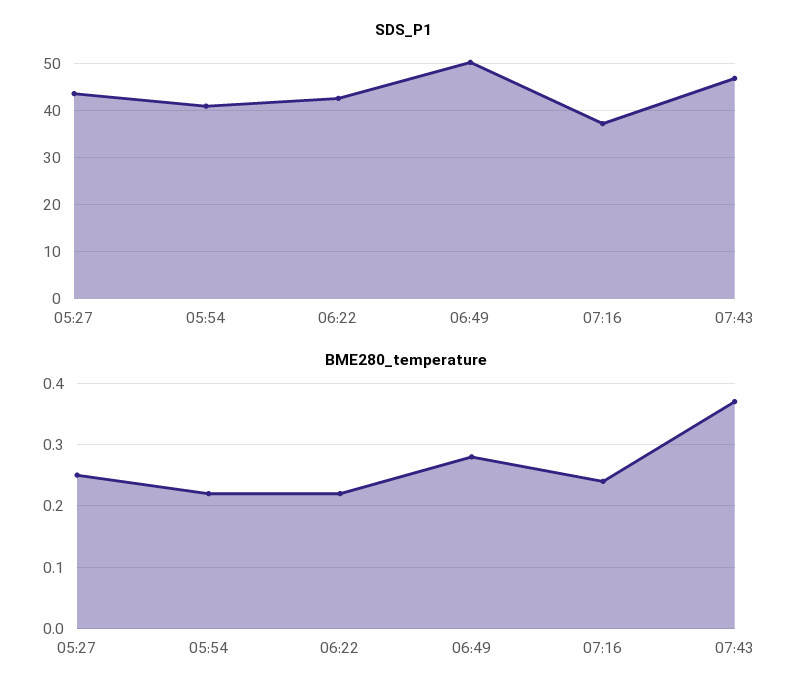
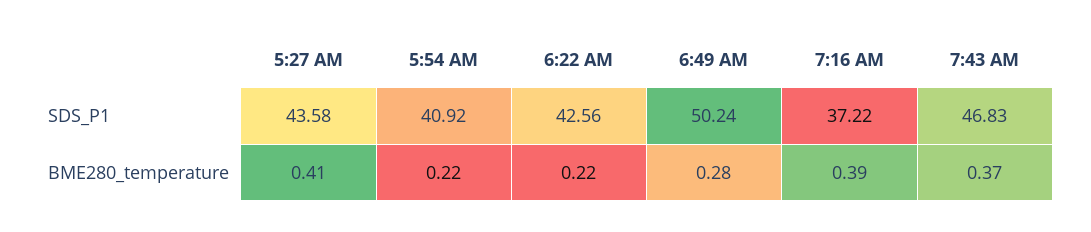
BME280_temperature, 05:27: 0.25 -> 0.41
BME280_temperature, 07:16: 0.24 -> 0.39

